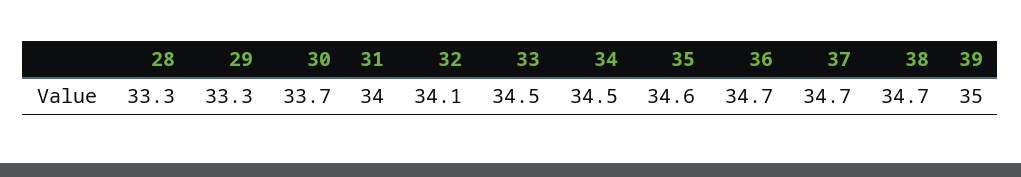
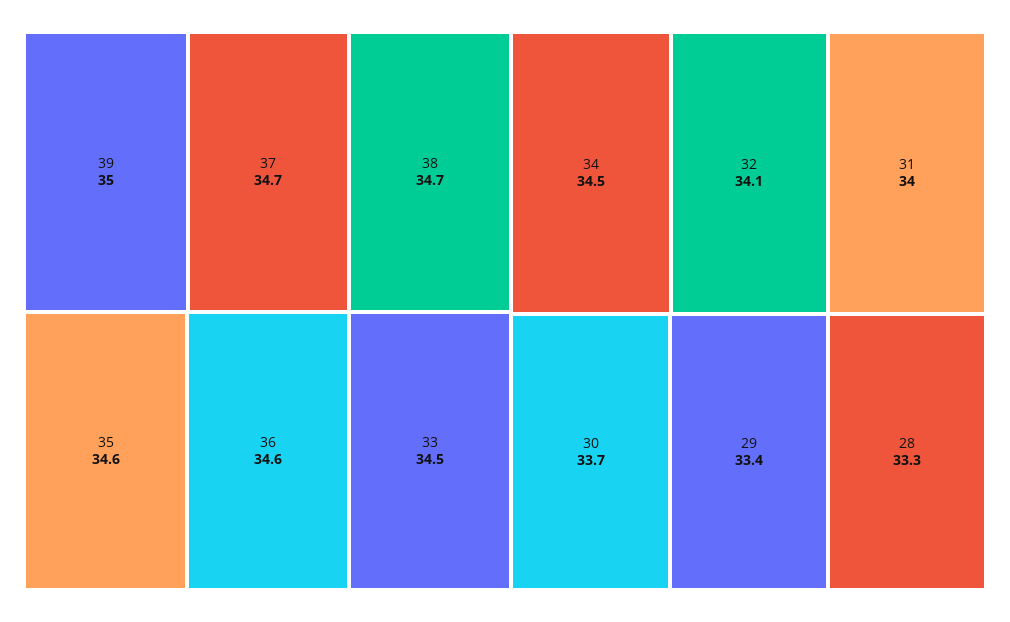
29: 33.3 -> 33.4
36: 34.7 -> 34.6

